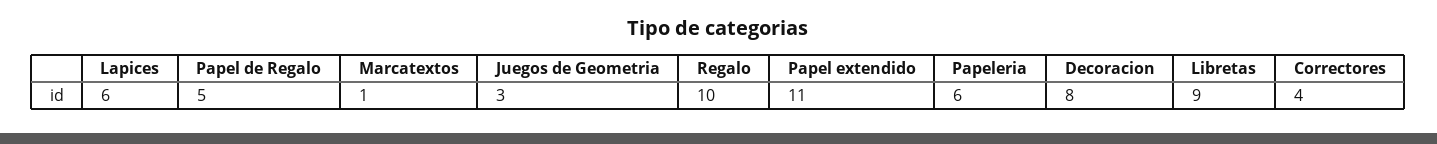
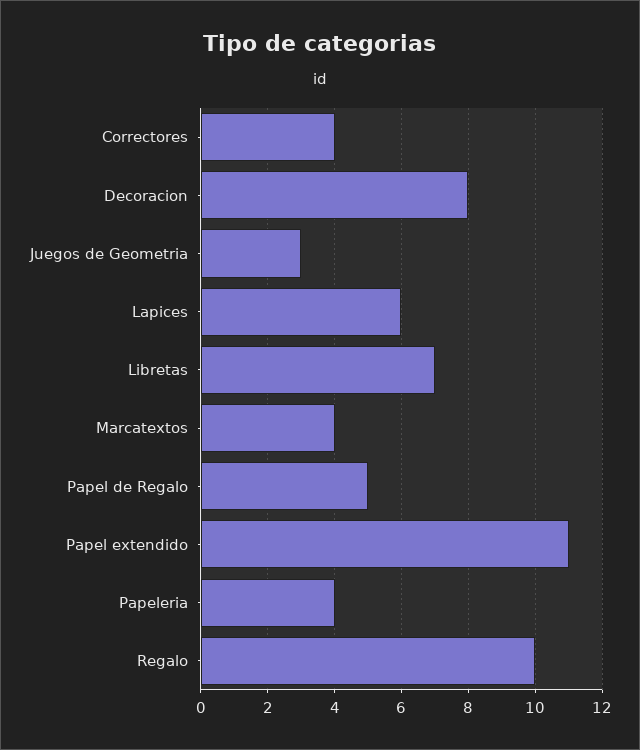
Marcatextos: 1 -> 4
Papeleria: 6 -> 4
Libretas: 9 -> 7

